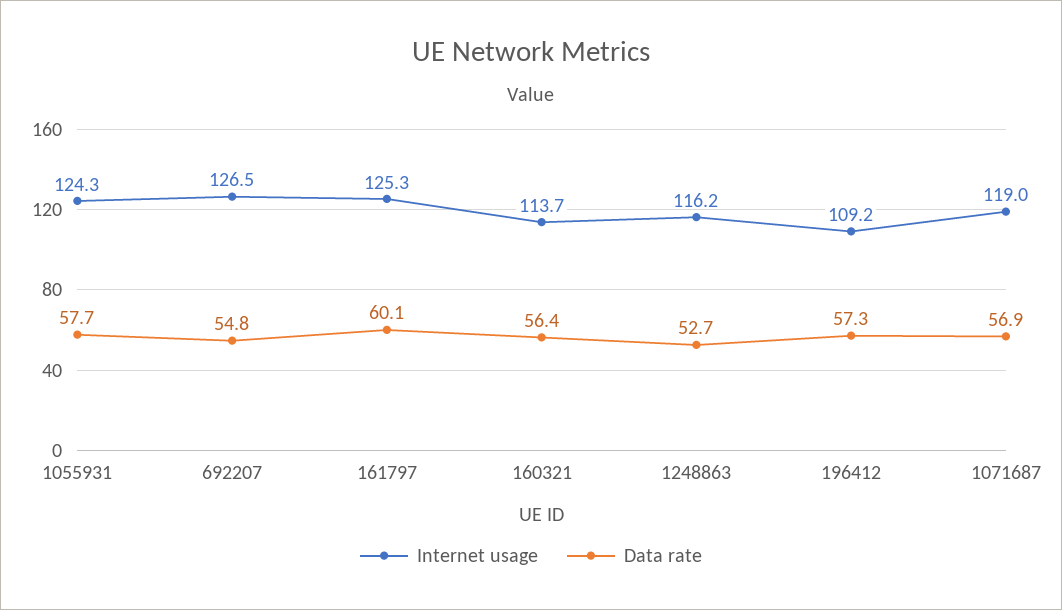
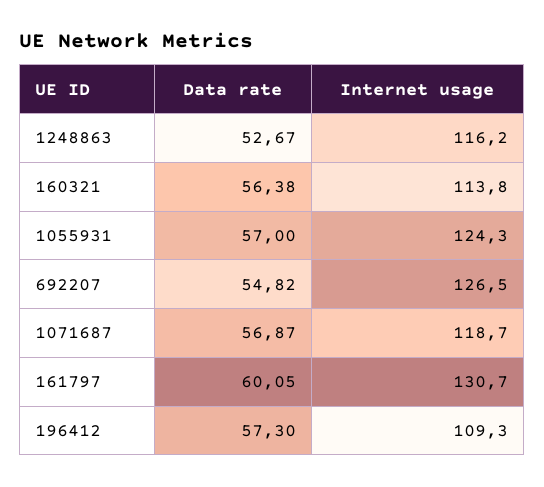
Data rate, 1055931: 57.7 -> 57
Internet usage, 161797: 125.3 -> 130.7
Internet usage, 160321: 113.7 -> 113.8
Internet usage, 196412: 109.2 -> 109.3
Internet usage, 1071687: 119 -> 118.7

